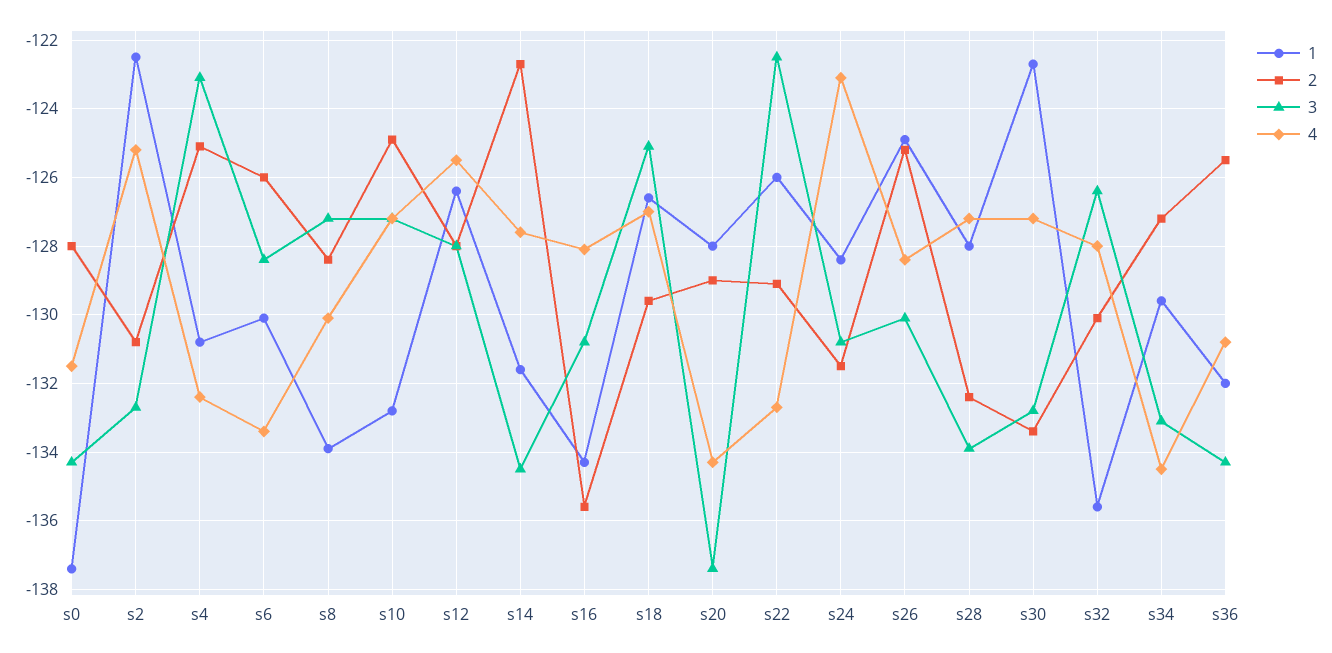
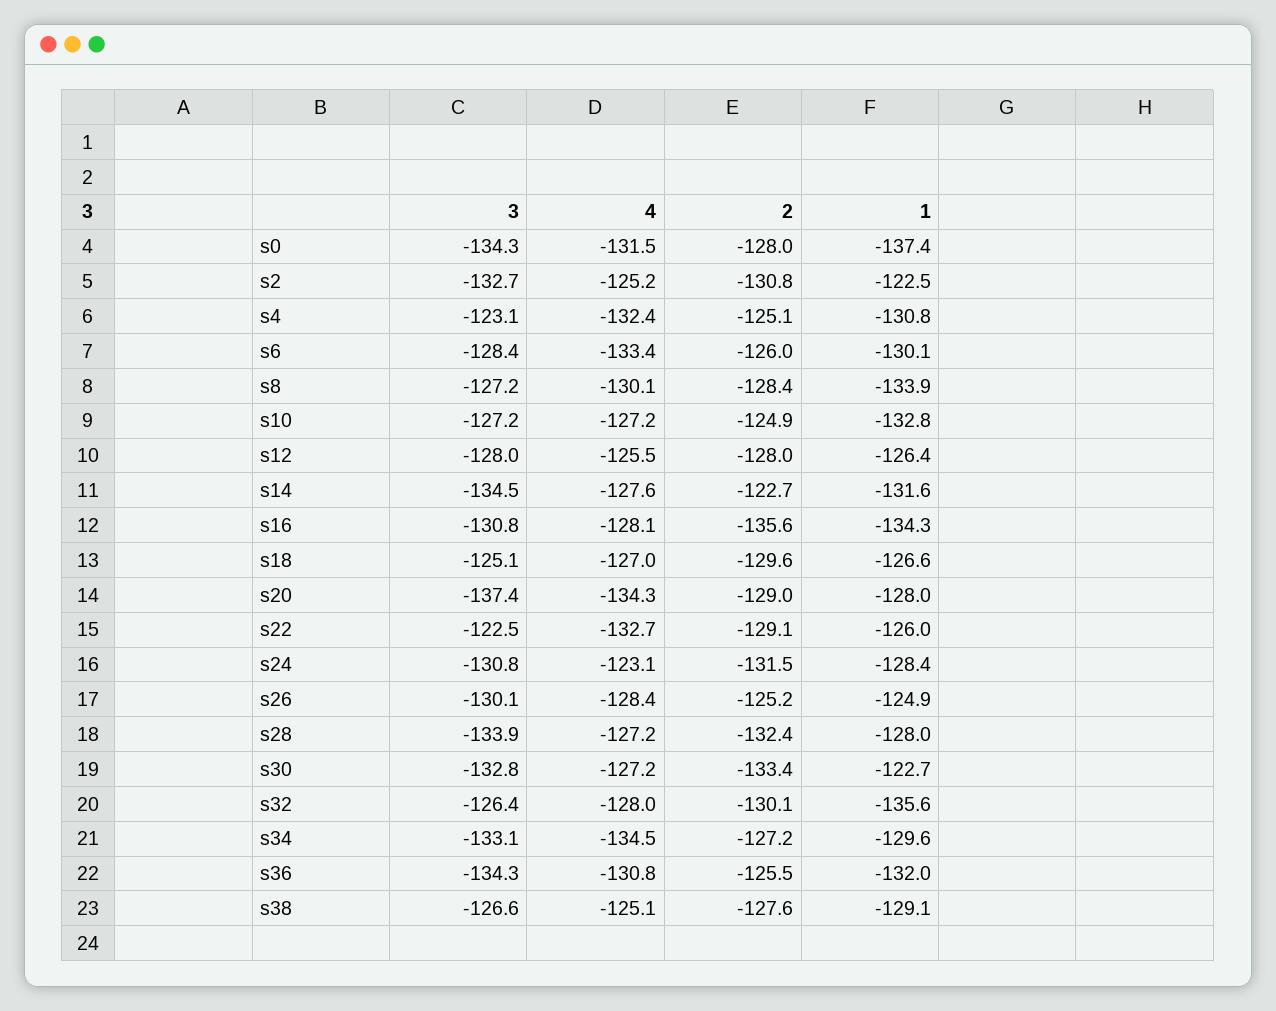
3, s38: none -> -126.6
4, s38: none -> -125.1
2, s38: none -> -127.6
1, s38: none -> -129.1

